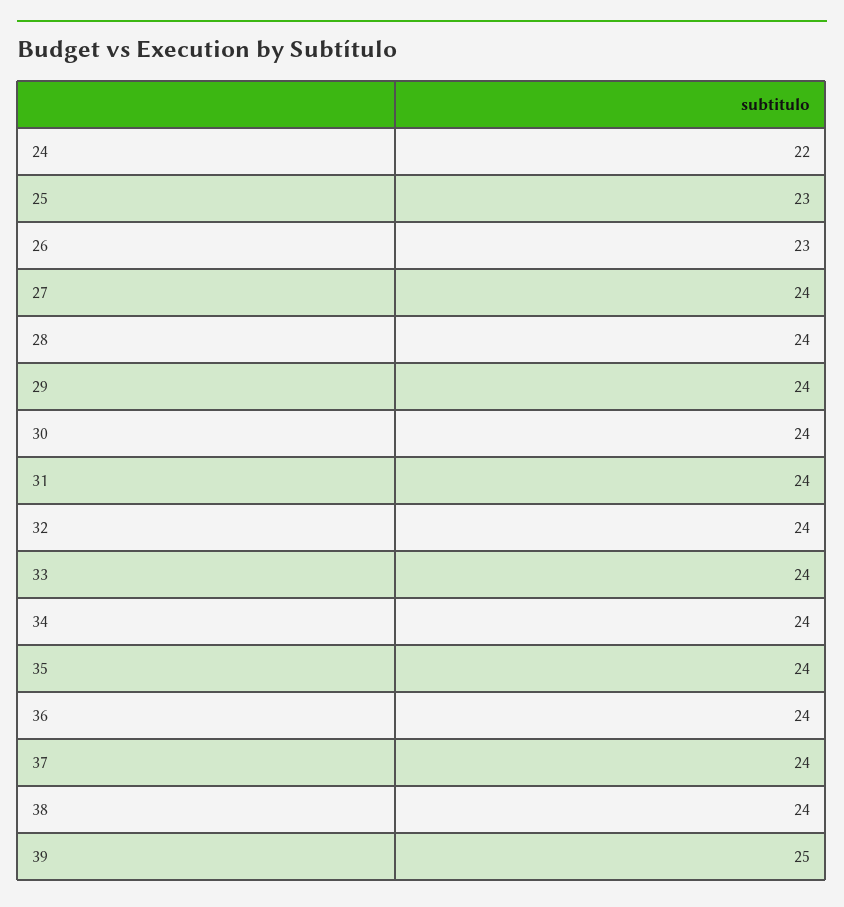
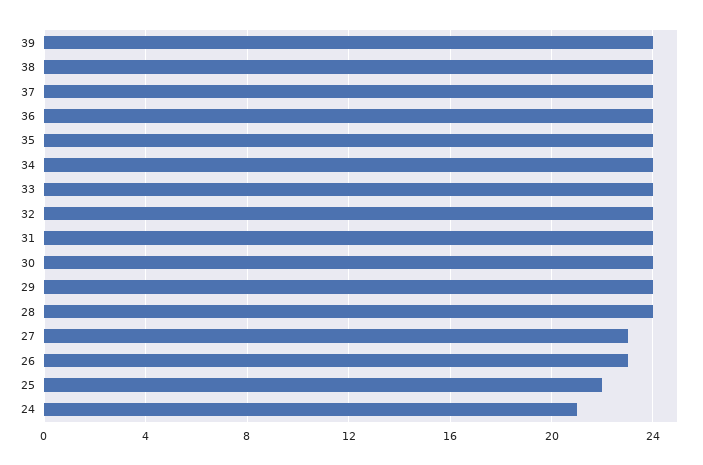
24: 22 -> 21
25: 23 -> 22
27: 24 -> 23
39: 25 -> 24

